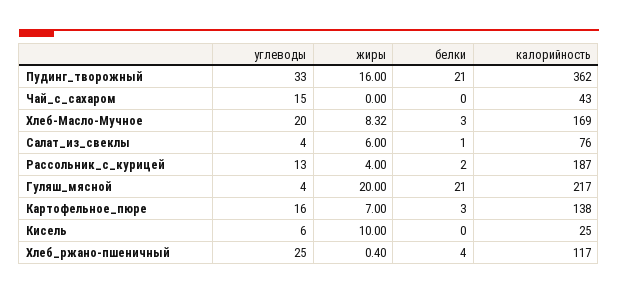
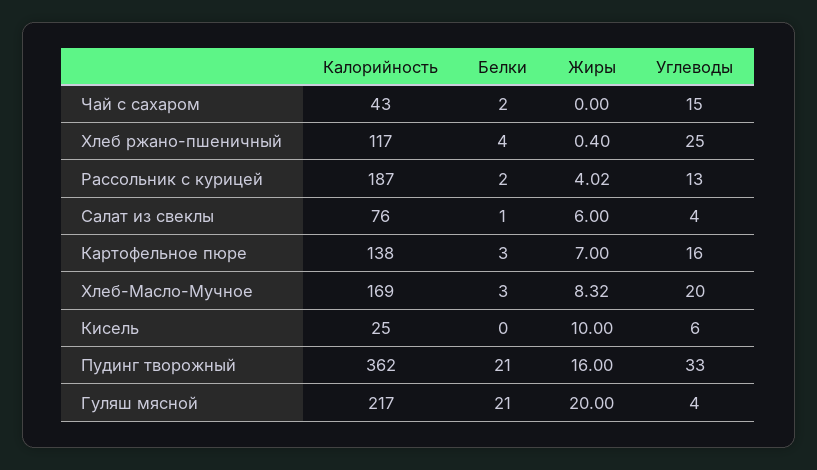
белки, Чай_с_сахаром: 0 -> 2
жиры, Рассольник_с_курицей: 4 -> 4.02

